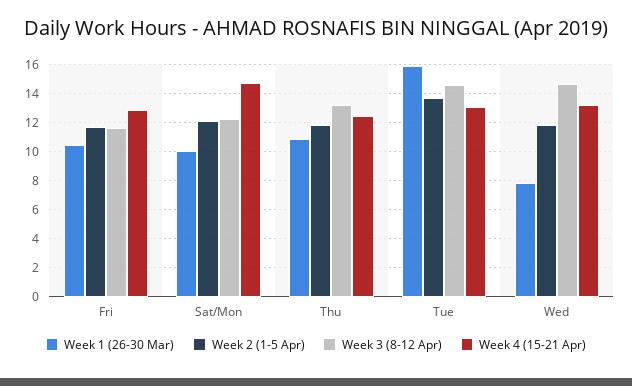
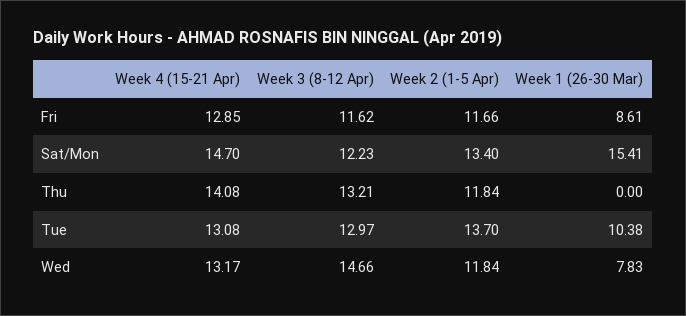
Week 1 (26-30 Mar), Fri: 10.5 -> 8.61
Week 1 (26-30 Mar), Sat/Mon: 10 -> 15.41
Week 2 (1-5 Apr), Sat/Mon: 12 -> 13.4
Week 1 (26-30 Mar), Thu: 11 -> 0
Week 4 (15-21 Apr), Thu: 12.5 -> 14.08
Week 1 (26-30 Mar), Tue: 16 -> 10.38
Week 3 (8-12 Apr), Tue: 14.5 -> 12.97

